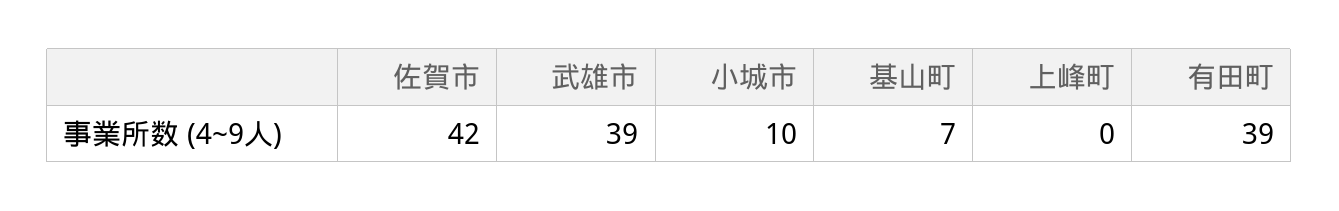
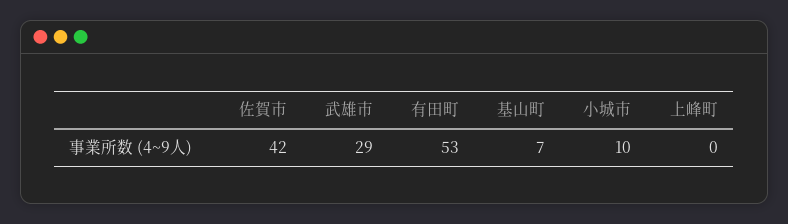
武雄市: 39 -> 29
有田町: 39 -> 53

